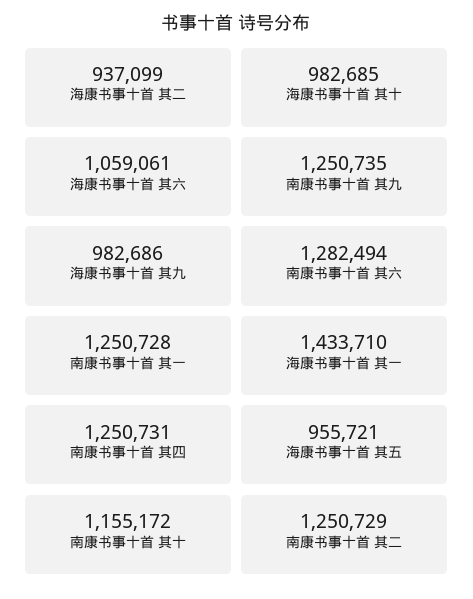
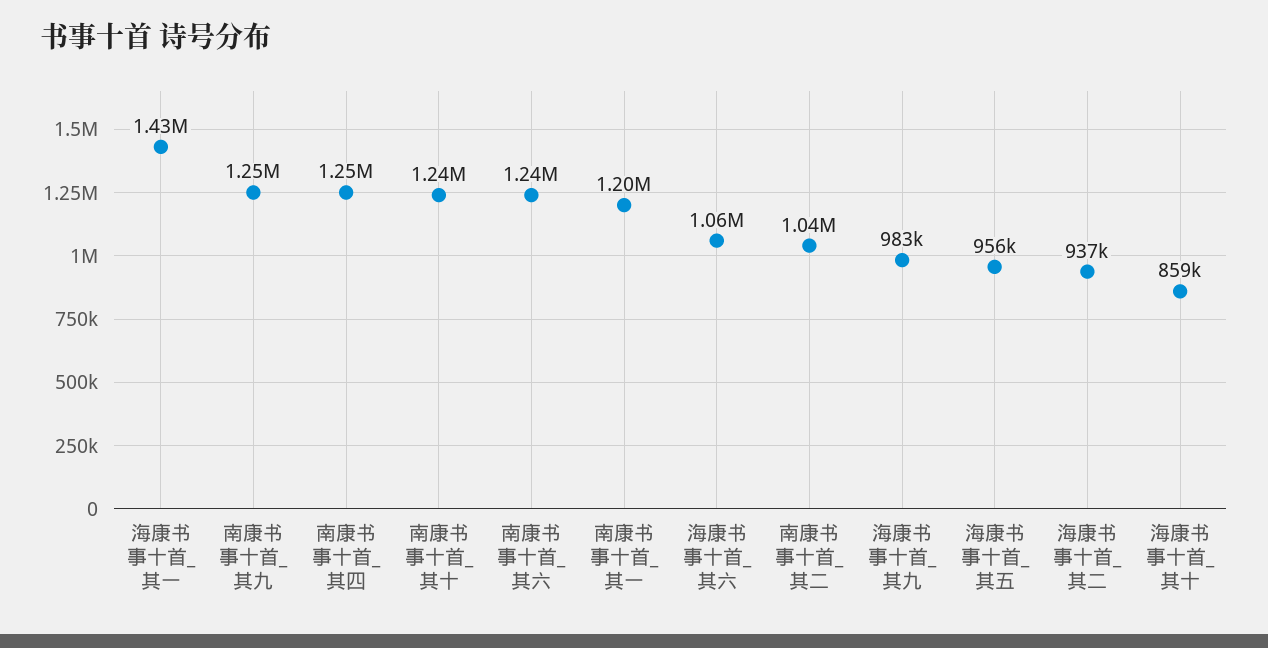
海康书事十首 其十: 982685 -> 859000
南康书事十首 其六: 1282494 -> 1240000
南康书事十首 其一: 1250728 -> 1200000
南康书事十首 其十: 1155172 -> 1240000
南康书事十首 其二: 1250729 -> 1040000

